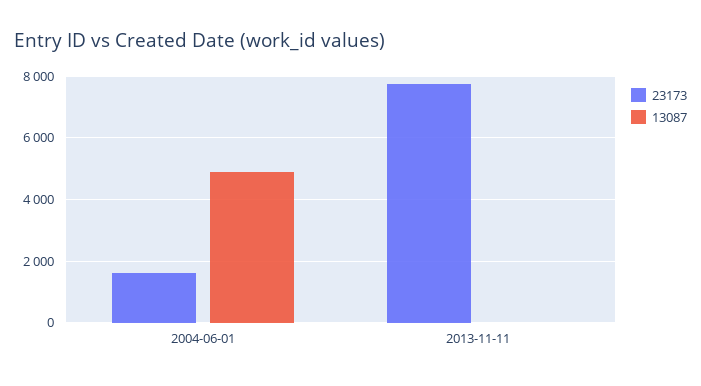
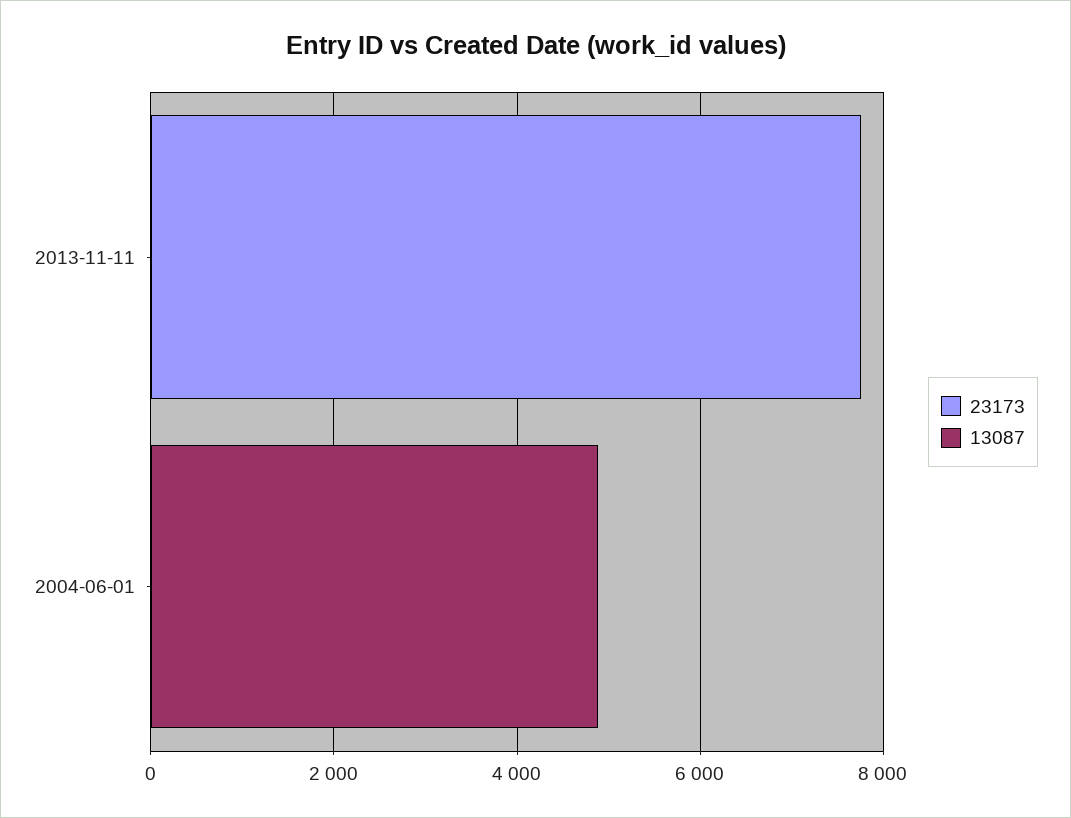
23173, 2004-06-01: 1600 -> 0

